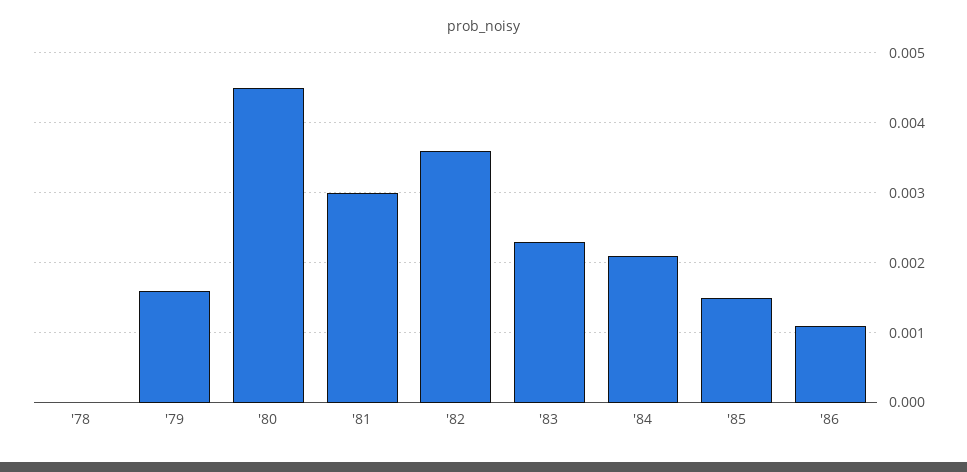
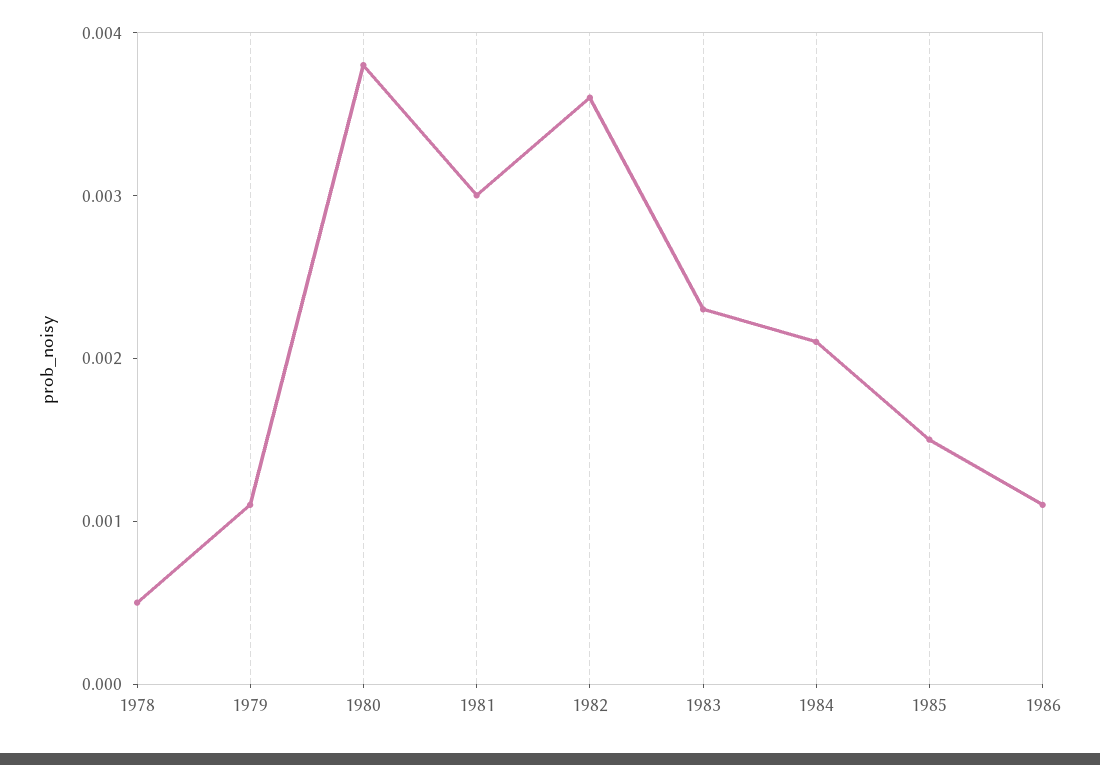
'78: 0 -> 0.0005
'79: 0.0016 -> 0.0011
'80: 0.0045 -> 0.0038

